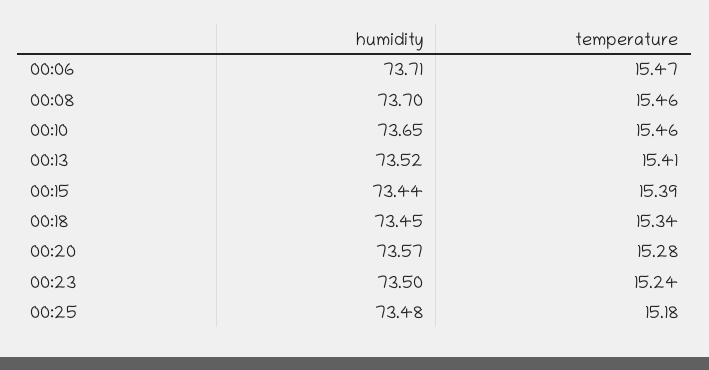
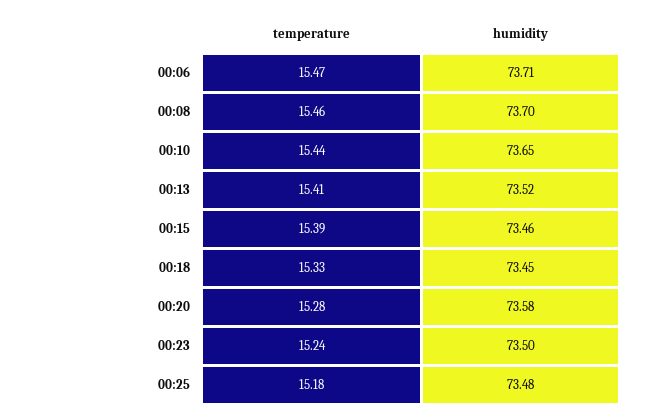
temperature, 00:10: 15.46 -> 15.44
humidity, 00:15: 73.44 -> 73.46
temperature, 00:18: 15.34 -> 15.33
humidity, 00:20: 73.57 -> 73.58

